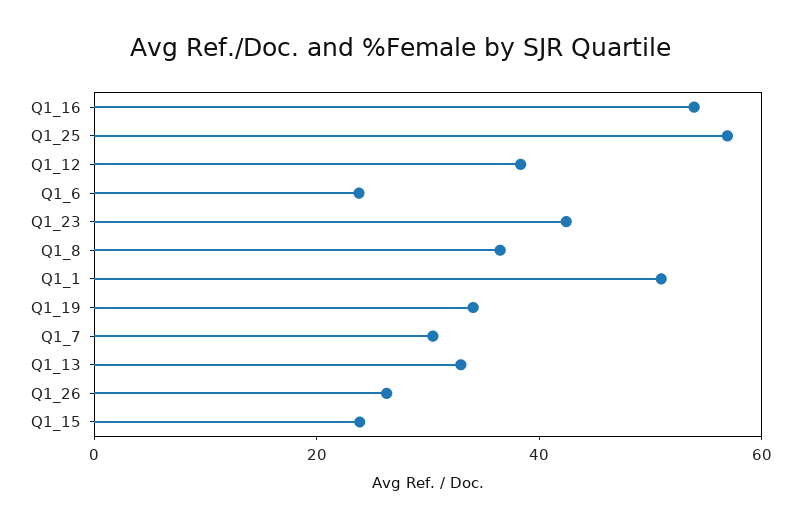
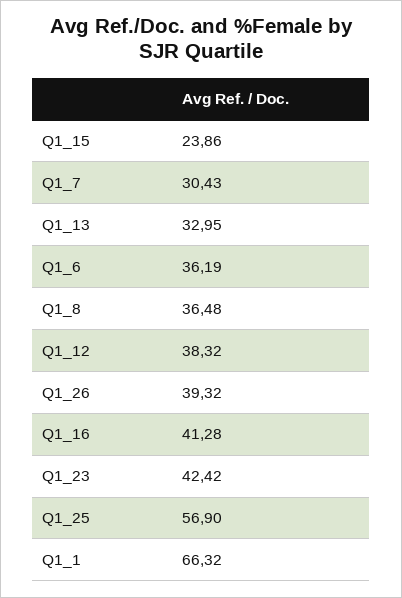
Q1_16: 55 -> 41.28
Q1_6: 25 -> 36.19
Q1_1: 50 -> 66.32
Q1_19: 35 -> none
Q1_26: 25 -> 39.32

